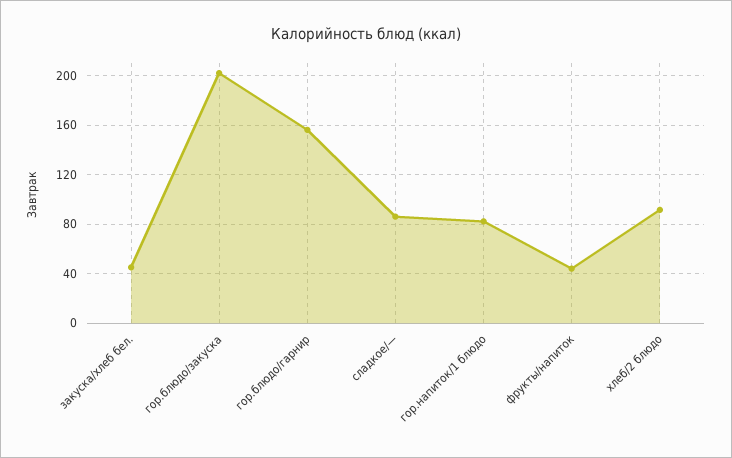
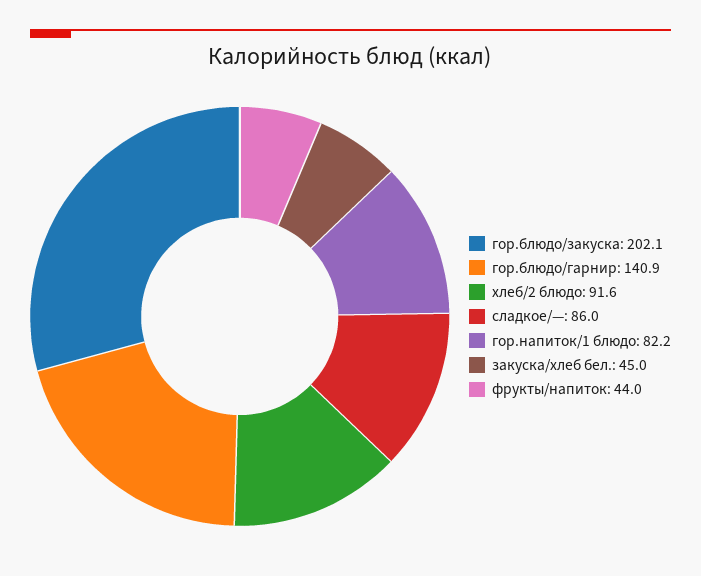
гор.блюдо/гарнир: 155 -> 140.9

